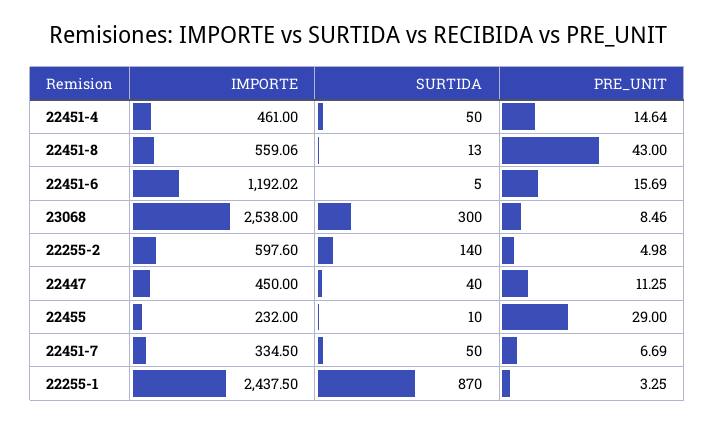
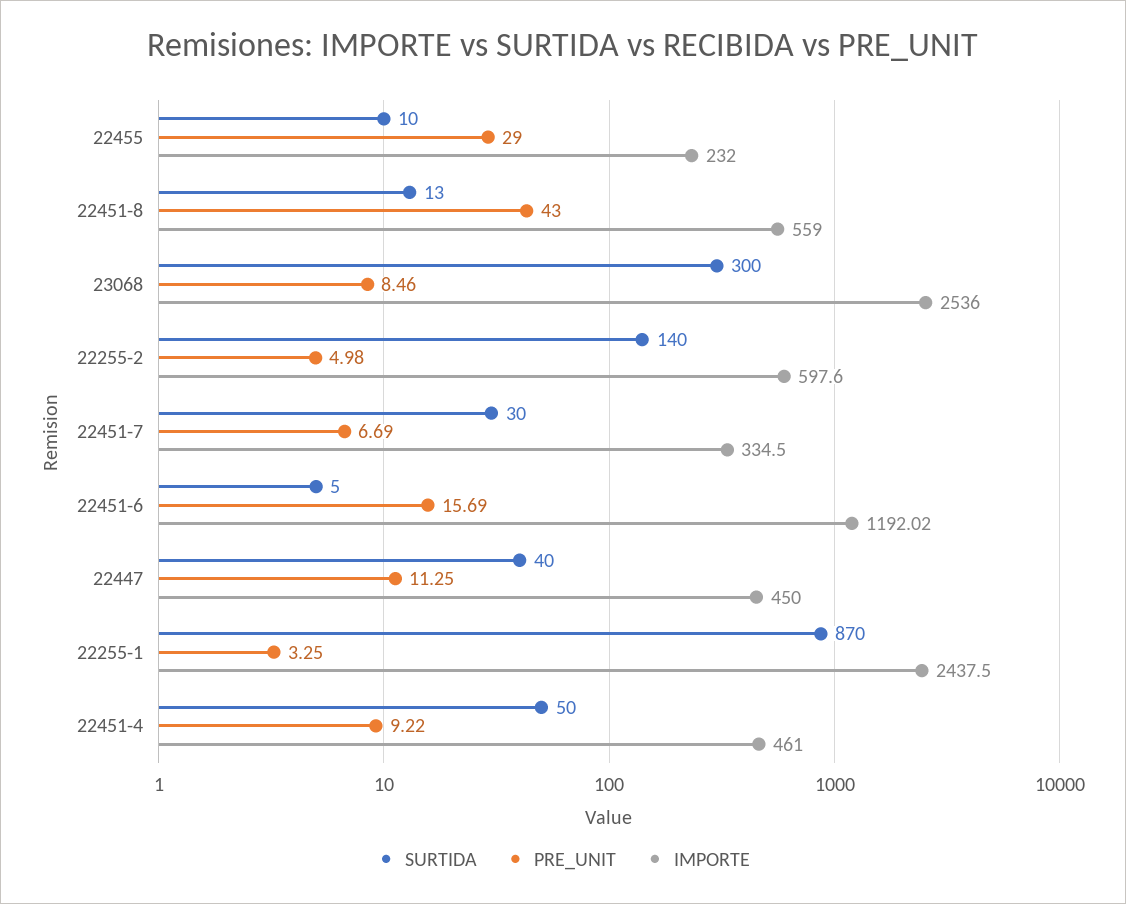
PRE_UNIT, 22451-4: 14.64 -> 9.22
IMPORTE, 22451-8: 559.06 -> 559
IMPORTE, 23068: 2538 -> 2536
SURTIDA, 22451-7: 50 -> 30

